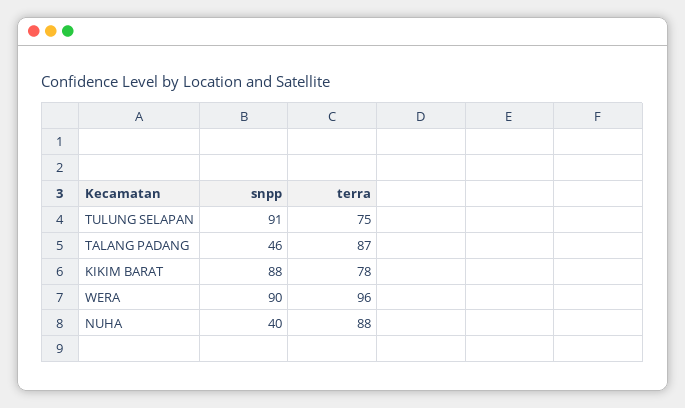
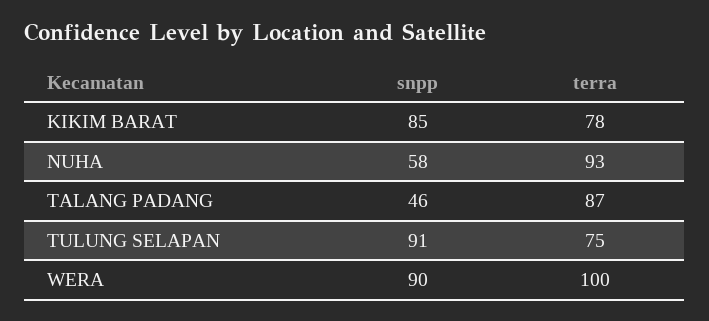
snpp, KIKIM BARAT: 88 -> 85
terra, WERA: 96 -> 100
snpp, NUHA: 40 -> 58
terra, NUHA: 88 -> 93

